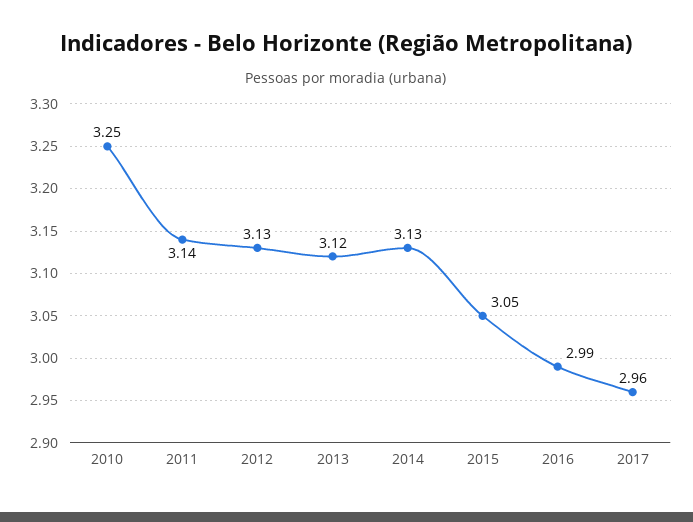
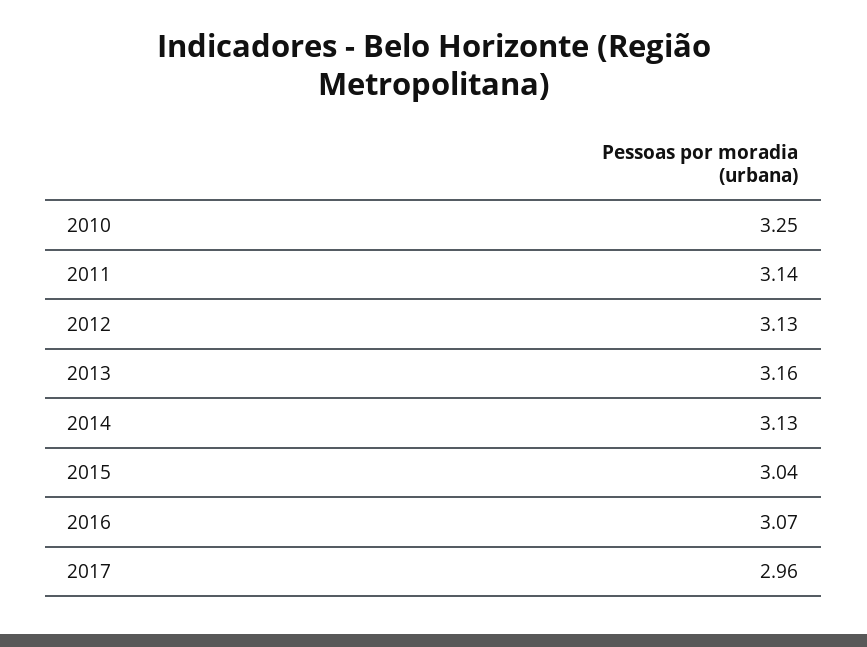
2013: 3.12 -> 3.16
2015: 3.05 -> 3.04
2016: 2.99 -> 3.07

